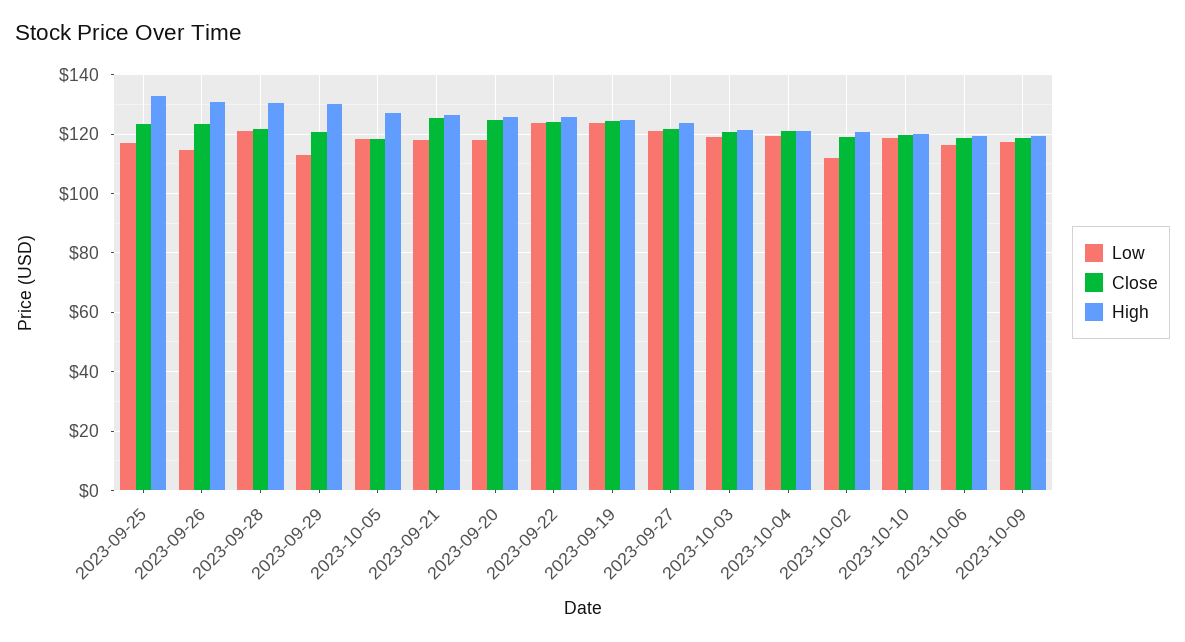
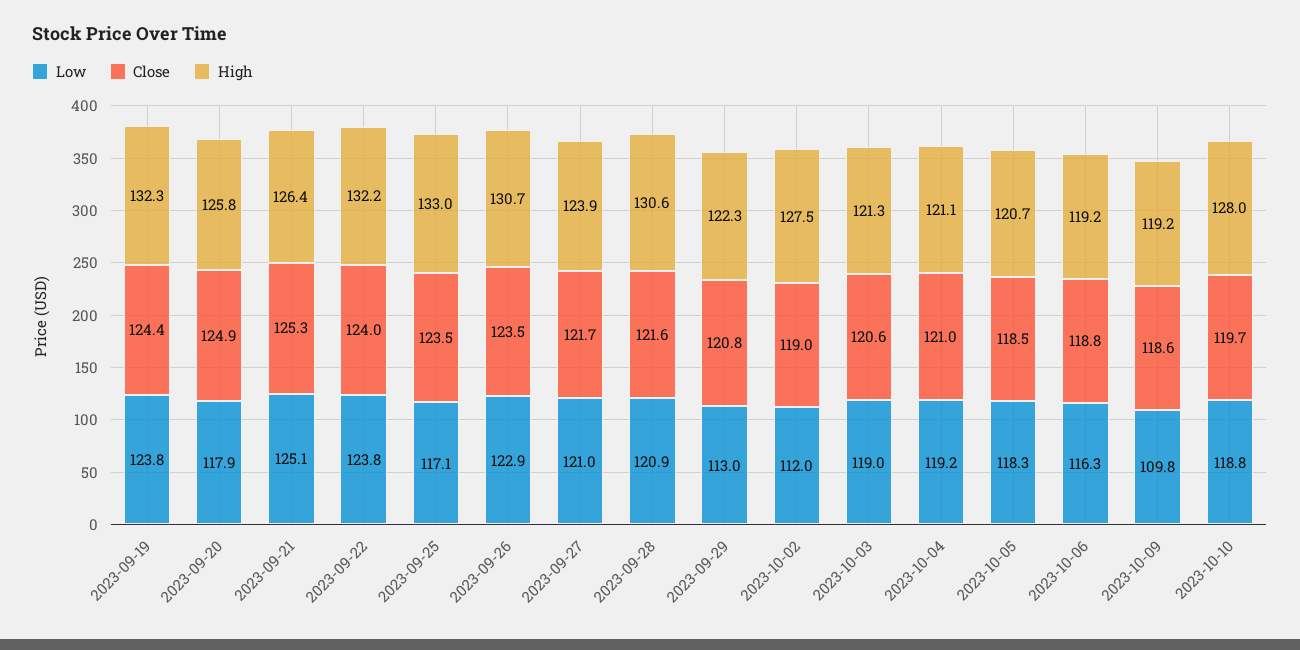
Low, 2023-09-26: 115 -> 122.9
High, 2023-09-29: 130 -> 122.3
High, 2023-10-05: 127.5 -> 120.7
Low, 2023-09-21: 117.5 -> 125.1
High, 2023-09-22: 125 -> 132.2
High, 2023-09-19: 125 -> 132.3
High, 2023-10-02: 120 -> 127.5
High, 2023-10-10: 120 -> 128
Low, 2023-10-09: 117.5 -> 109.8

